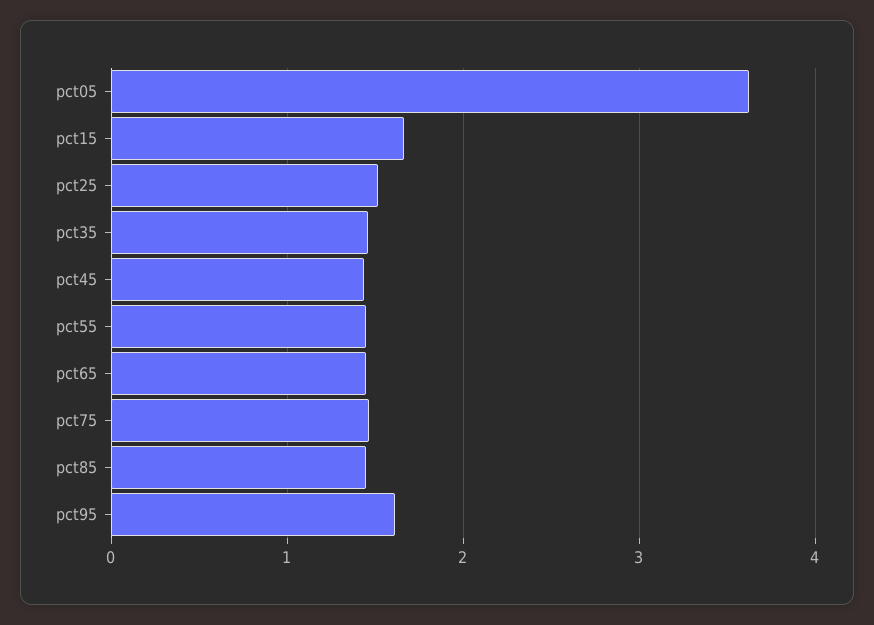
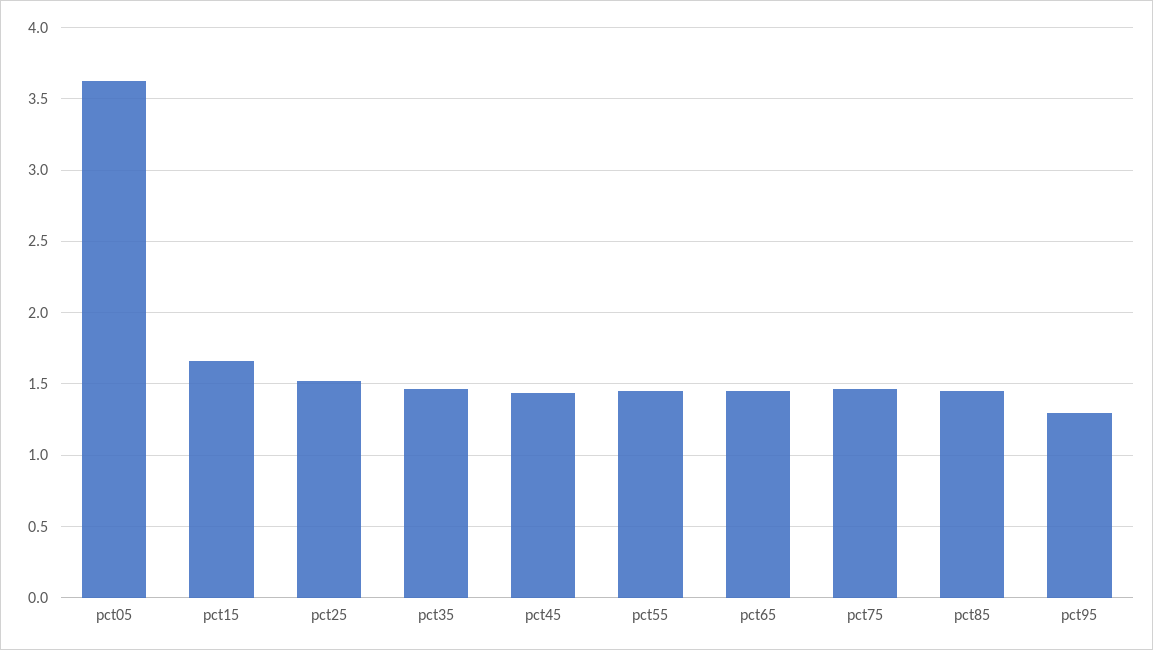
pct95: 1.6 -> 1.3

